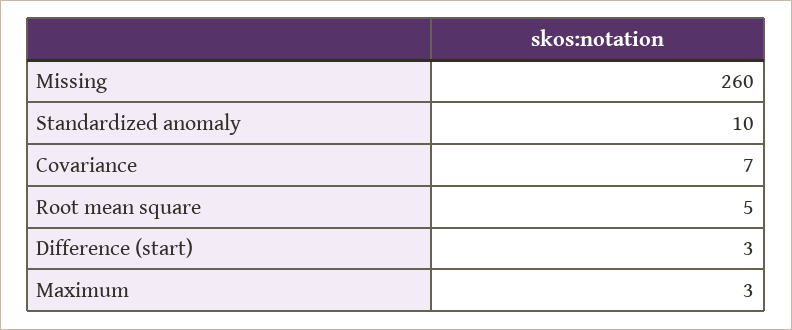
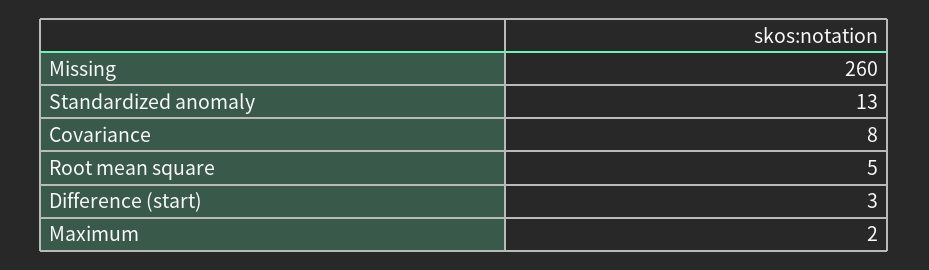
Standardized anomaly: 10 -> 13
Covariance: 7 -> 8
Maximum: 3 -> 2

